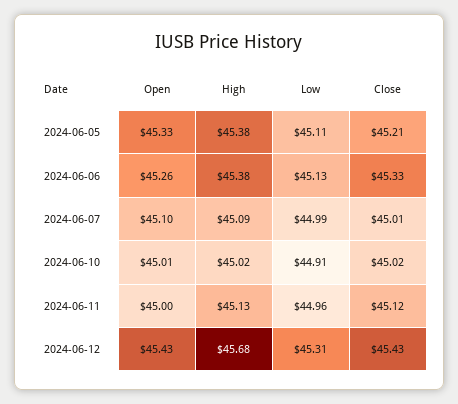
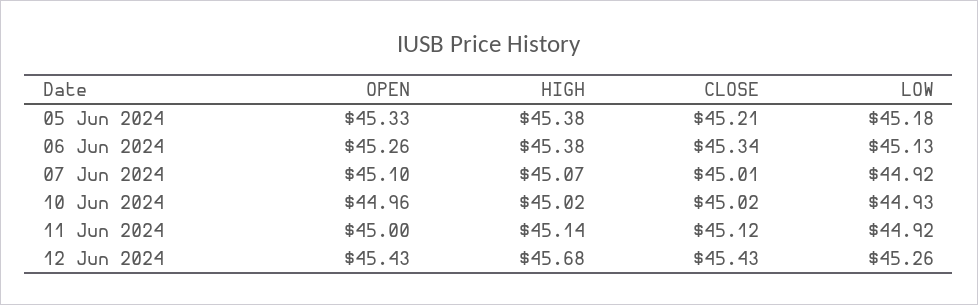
Low, 2024-06-05: 45.11 -> 45.18
Close, 2024-06-06: 45.33 -> 45.34
High, 2024-06-07: 45.09 -> 45.07
Low, 2024-06-07: 44.99 -> 44.92
Open, 2024-06-10: 45.01 -> 44.96
Low, 2024-06-10: 44.91 -> 44.93
High, 2024-06-11: 45.13 -> 45.14
Low, 2024-06-11: 44.96 -> 44.92
Low, 2024-06-12: 45.31 -> 45.26

